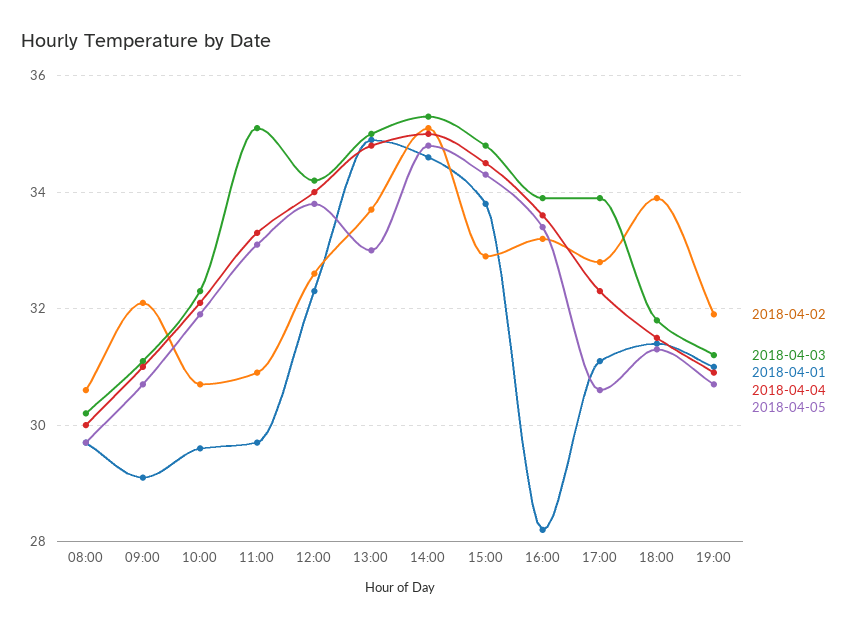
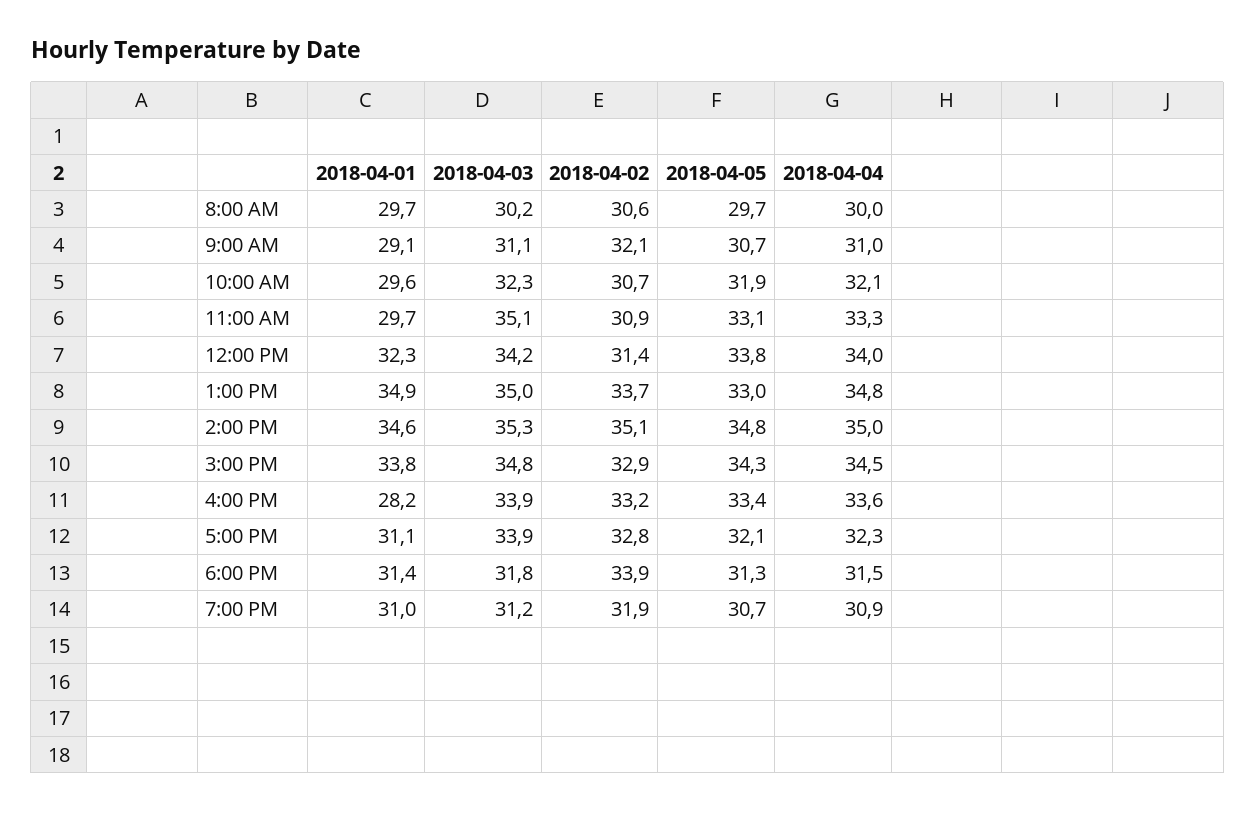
2018-04-02, 12:00: 32.5 -> 31.4
2018-04-05, 17:00: 30.5 -> 32.1

